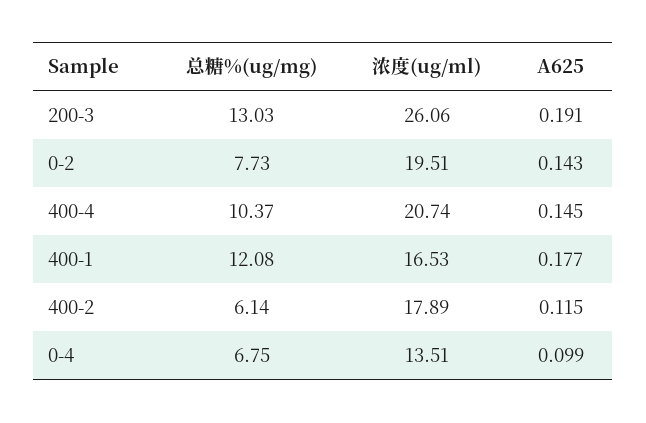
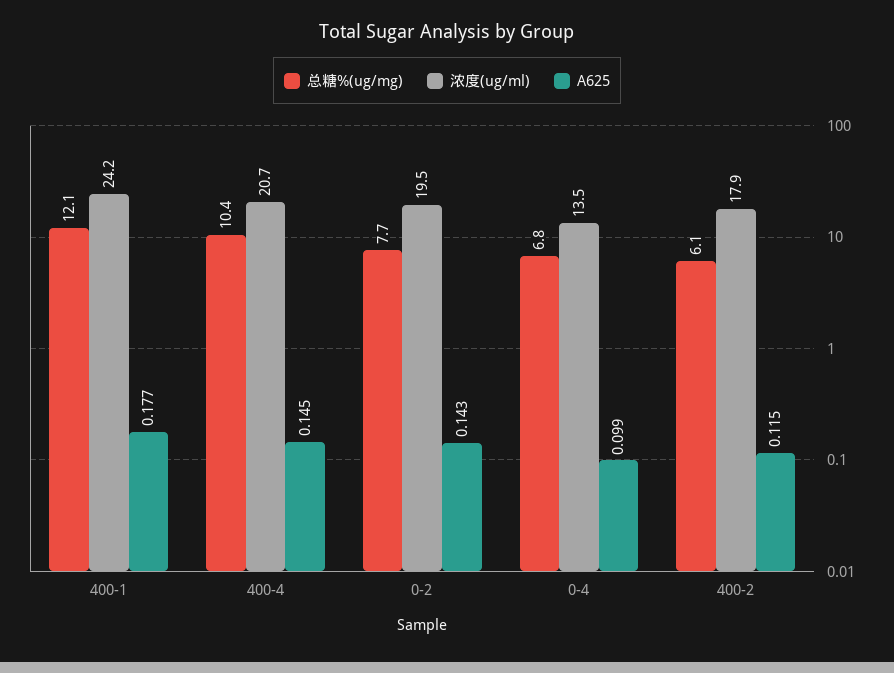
总糖%(ug/mg), 200-3: 13.03 -> none
浓度(ug/ml), 200-3: 26.06 -> none
A625, 200-3: 0.191 -> none
浓度(ug/ml), 400-1: 16.53 -> 24.2

